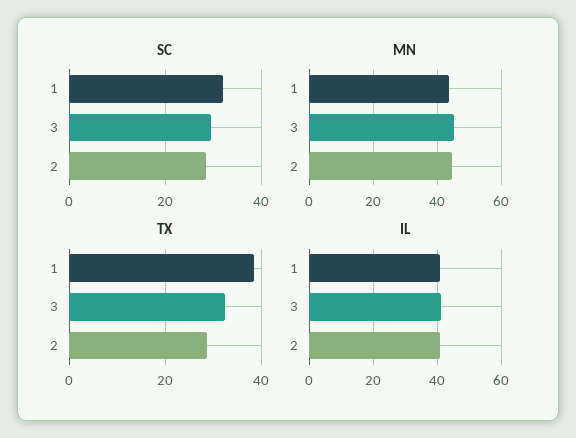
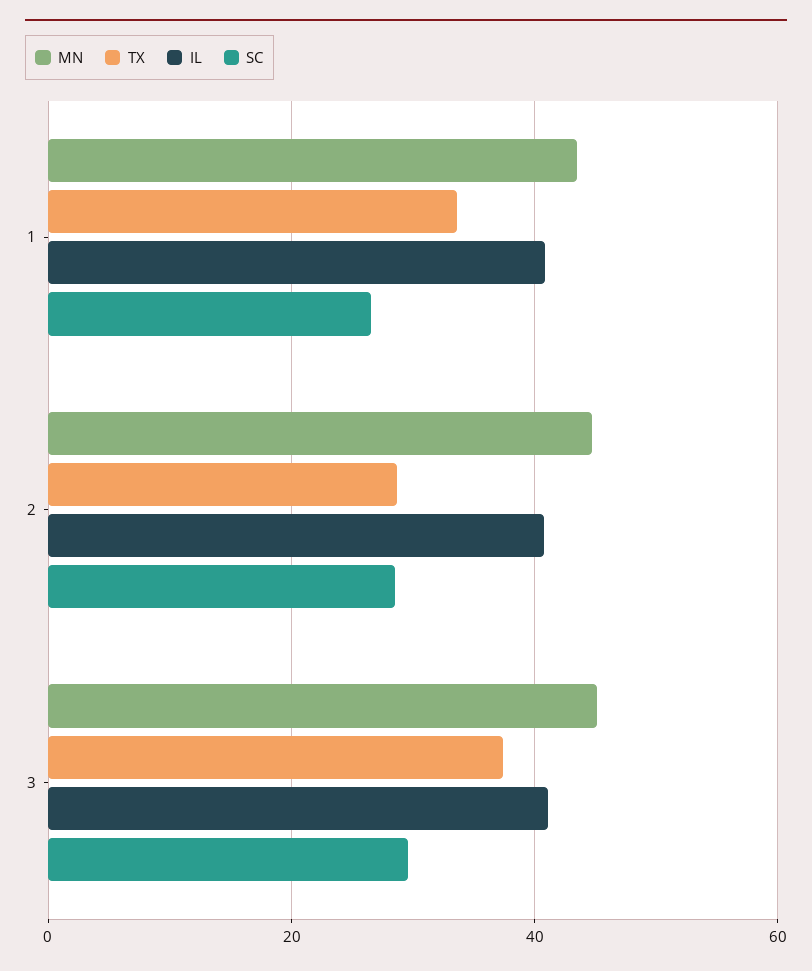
SC, 1: 32 -> 26
TX, 1: 38 -> 34
TX, 3: 32 -> 38

